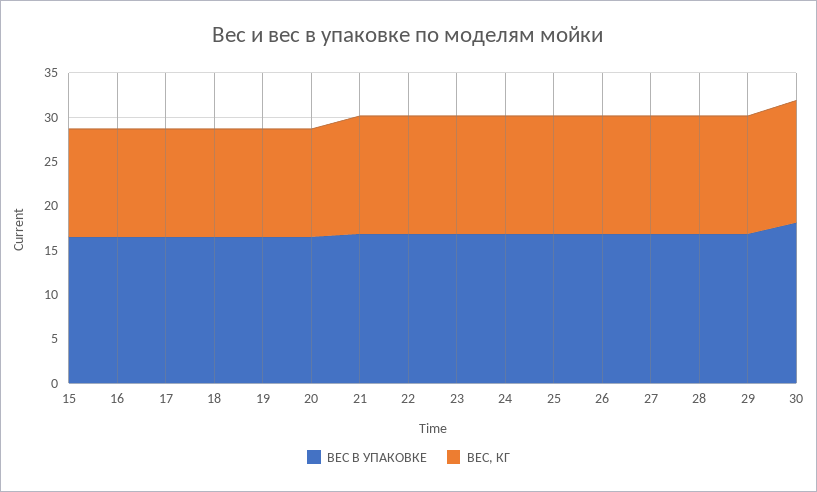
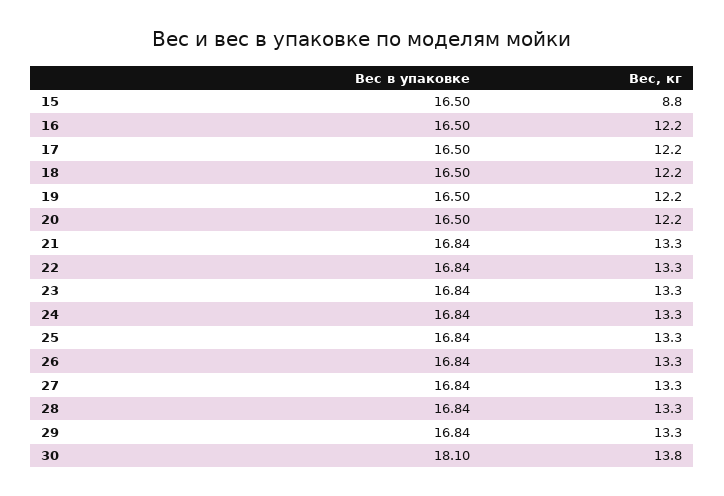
ВЕС, КГ, 15: 12 -> 8.8

